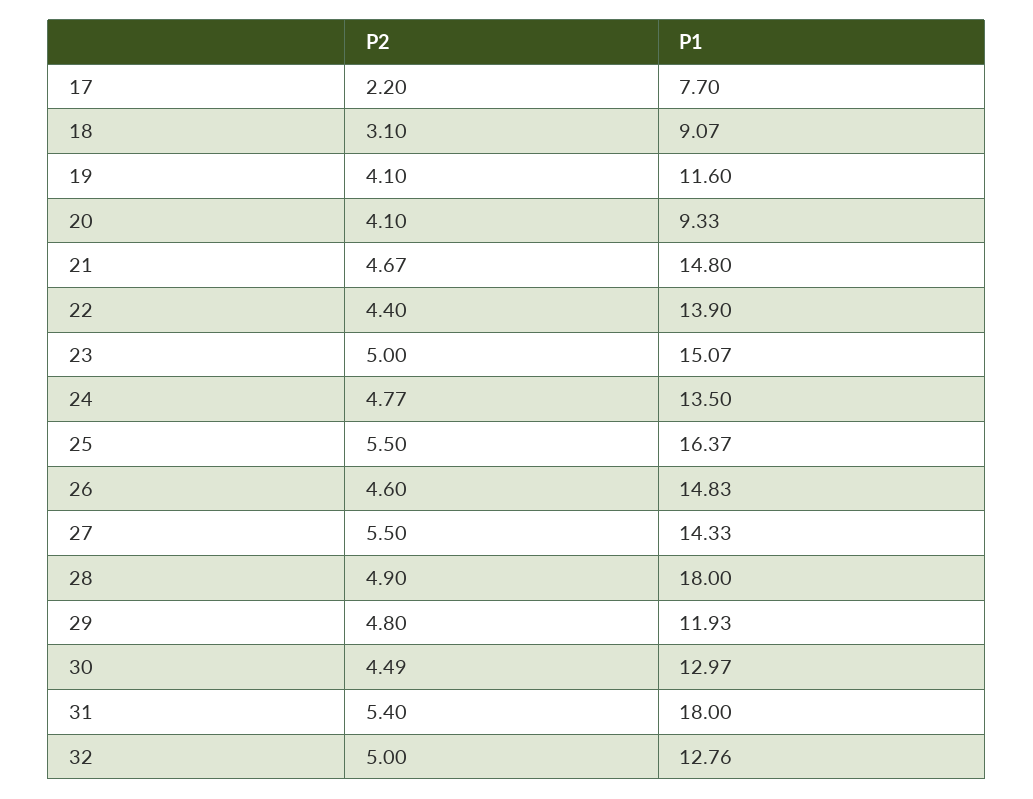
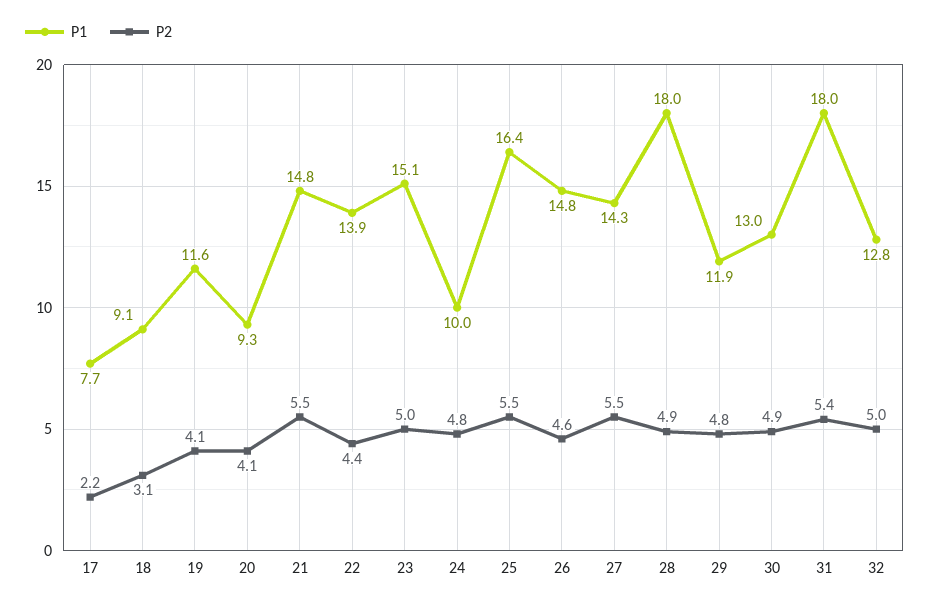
P2, 21: 4.67 -> 5.5
P1, 24: 13.5 -> 10
P2, 30: 4.49 -> 4.9

